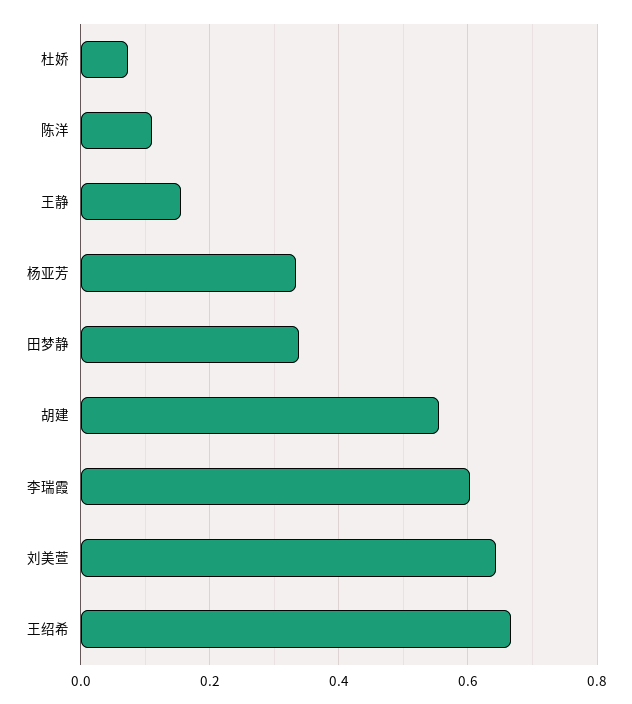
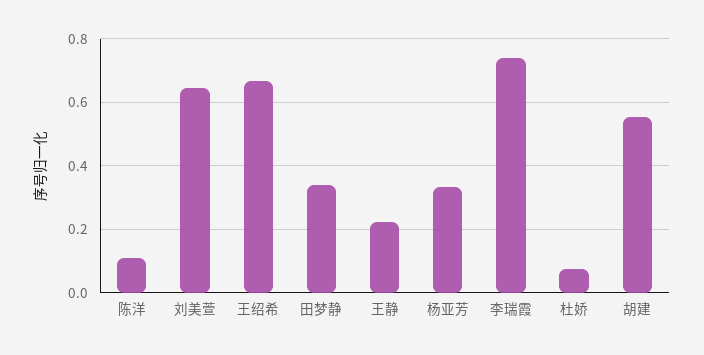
王静: 0.16 -> 0.22
李瑞霞: 0.6 -> 0.74

